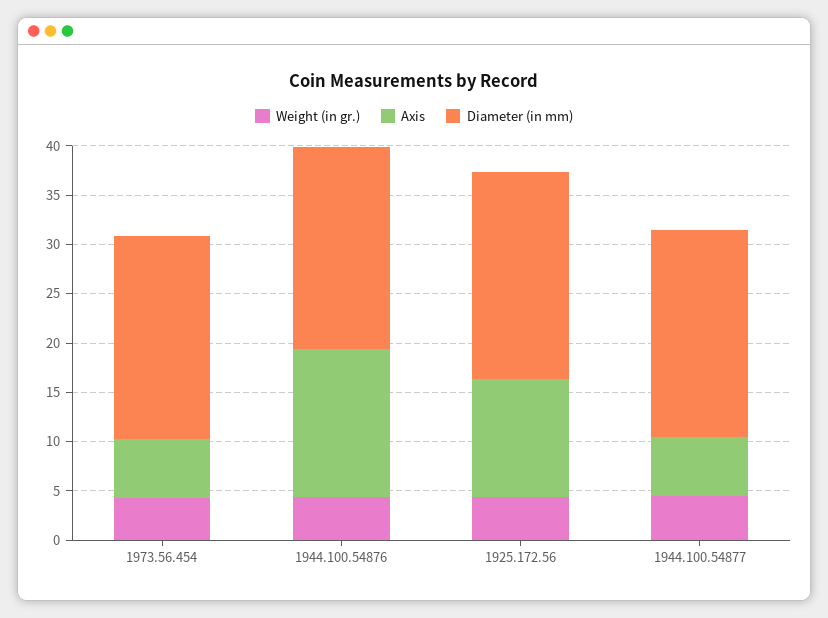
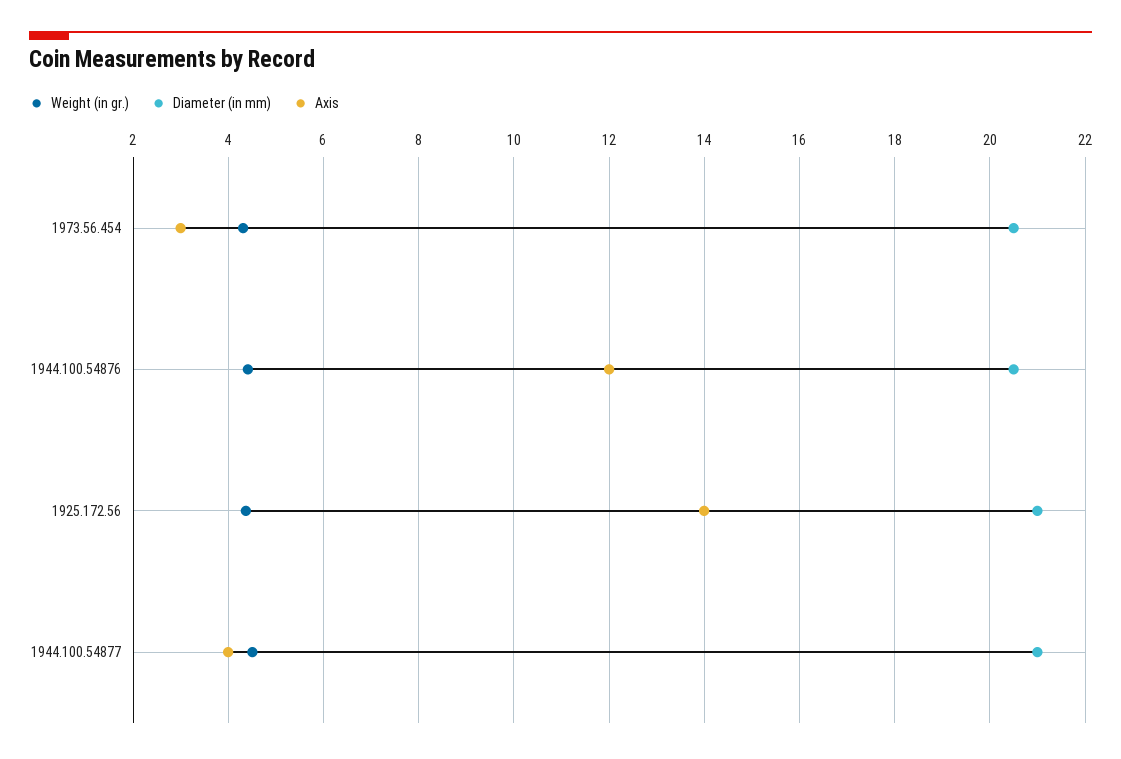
Axis, 1973.56.454: 6 -> 3
Axis, 1944.100.54876: 15 -> 12
Axis, 1925.172.56: 12 -> 14
Axis, 1944.100.54877: 6 -> 4

